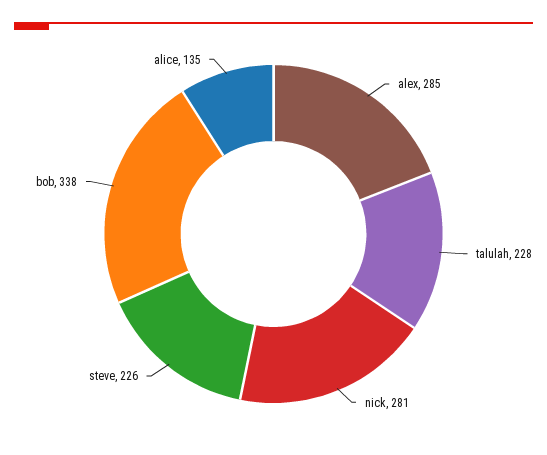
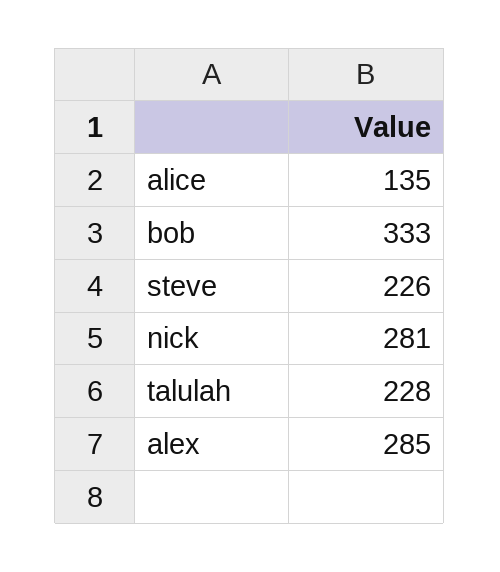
bob: 338 -> 333

